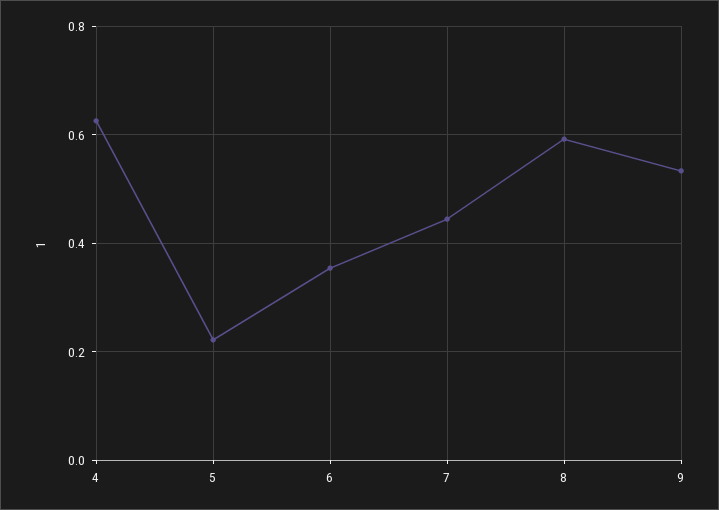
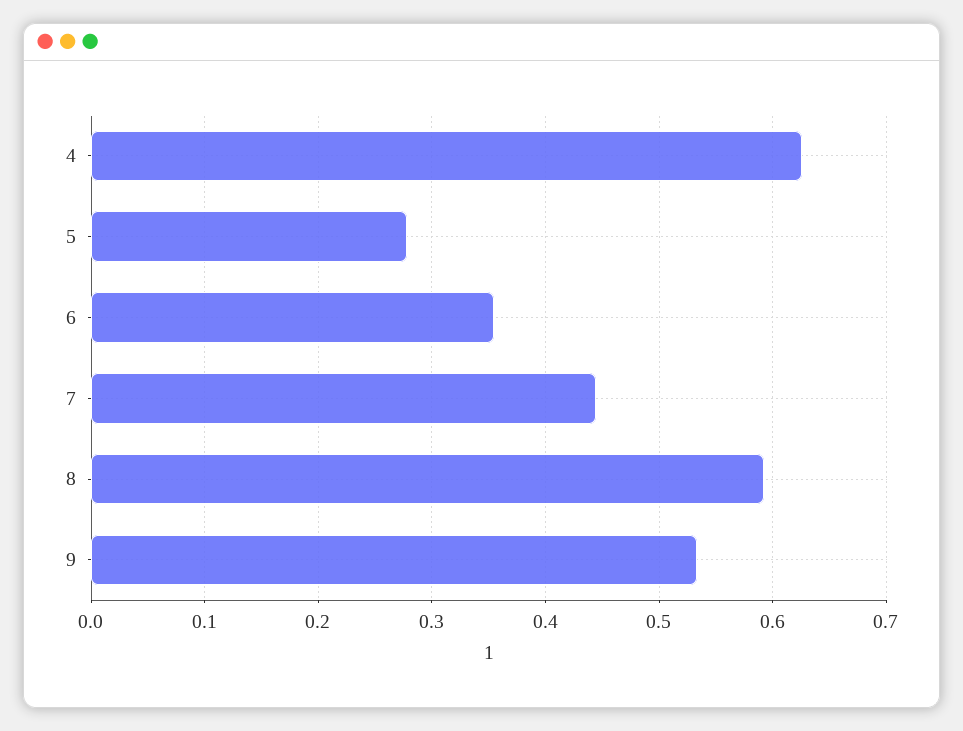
5: 0.22 -> 0.28

